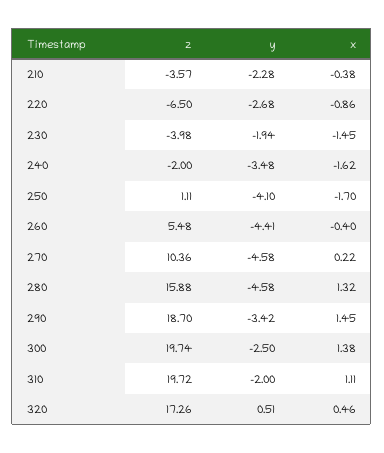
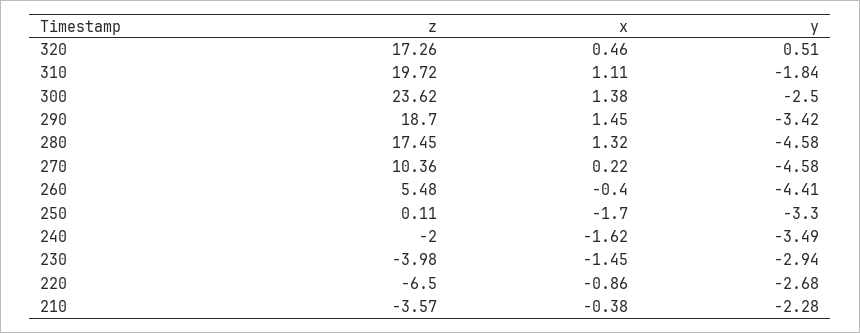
y, 230: -1.94 -> -2.94
y, 240: -3.48 -> -3.49
z, 250: 1.11 -> 0.11
y, 250: -4.1 -> -3.3
z, 280: 15.88 -> 17.45
z, 300: 19.74 -> 23.62
y, 310: -2 -> -1.84

